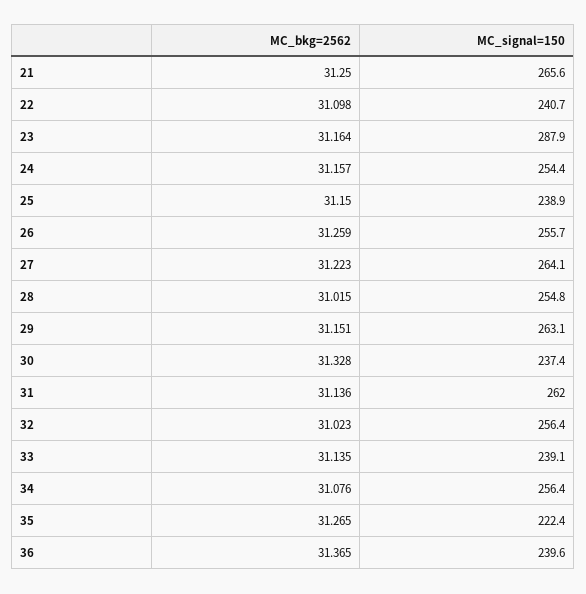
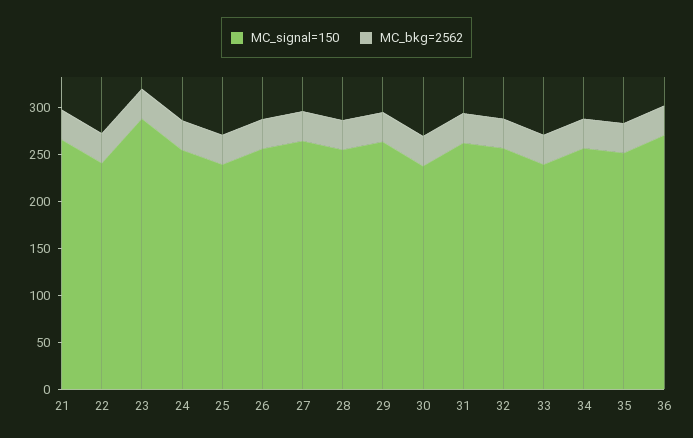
MC_signal=150, 35: 222.4 -> 250
MC_signal=150, 36: 239.6 -> 270

